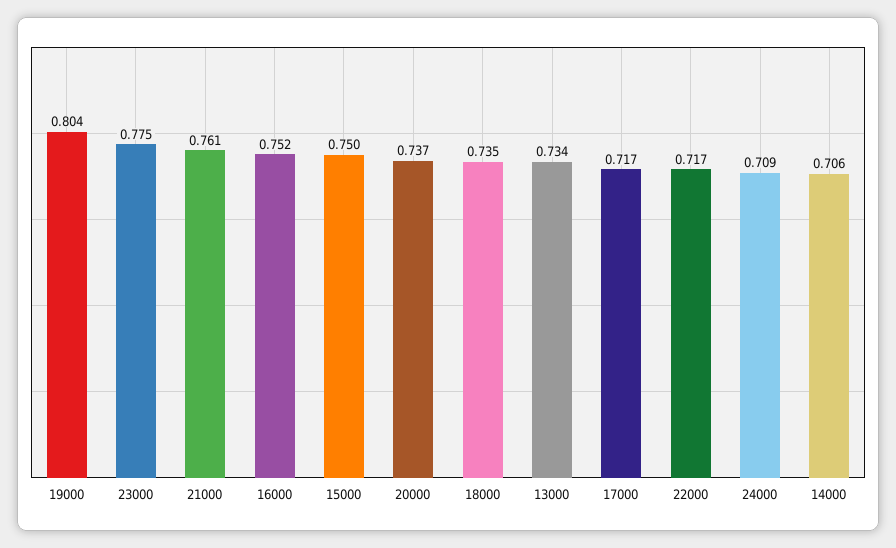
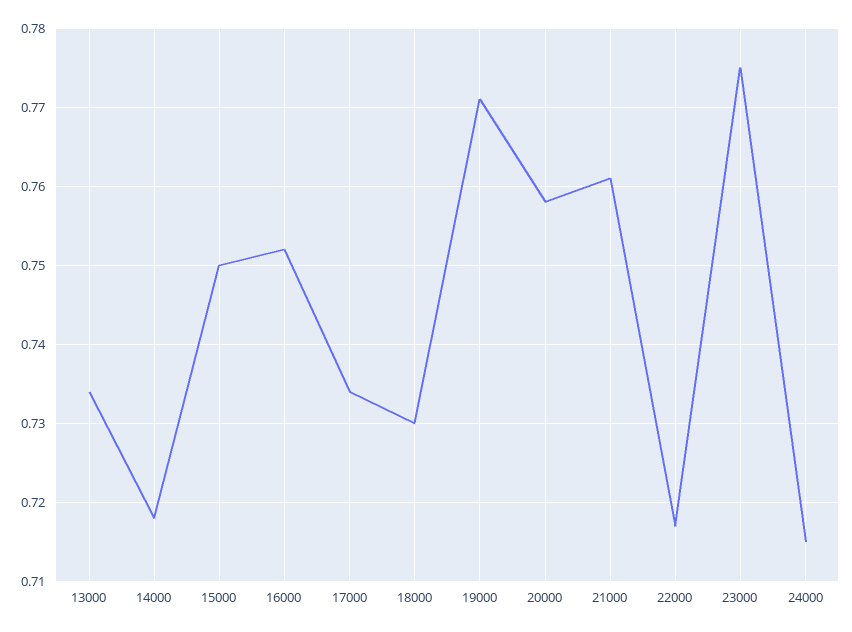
19000: 0.804 -> 0.771
20000: 0.737 -> 0.758
18000: 0.735 -> 0.73
17000: 0.717 -> 0.734
24000: 0.709 -> 0.715
14000: 0.706 -> 0.718

